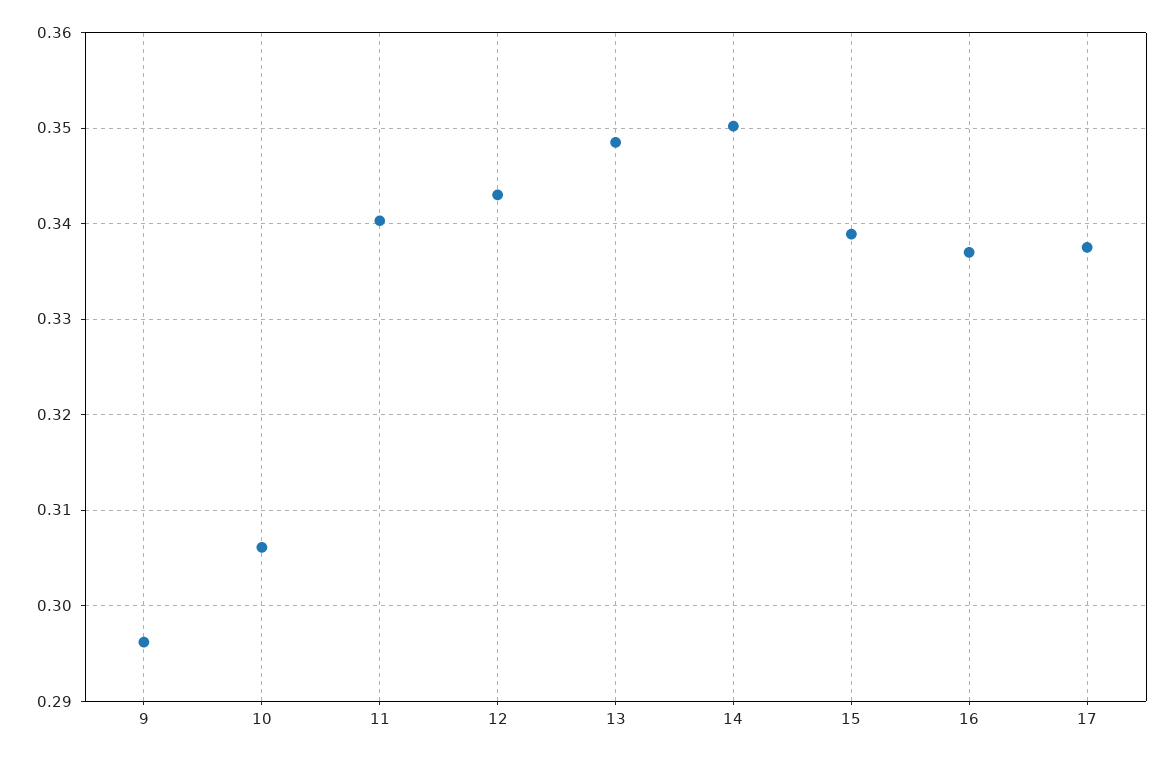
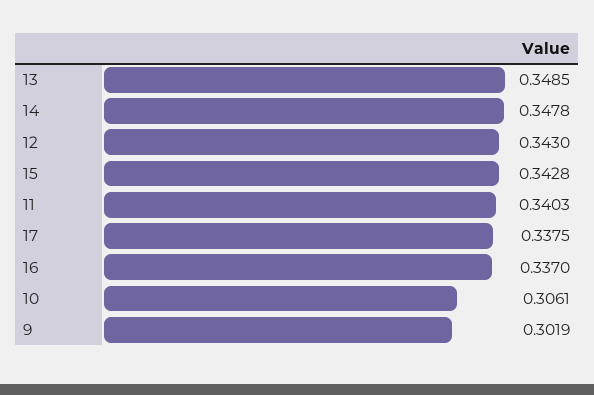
9: 0.296 -> 0.3019
14: 0.35 -> 0.3478
15: 0.339 -> 0.3428

